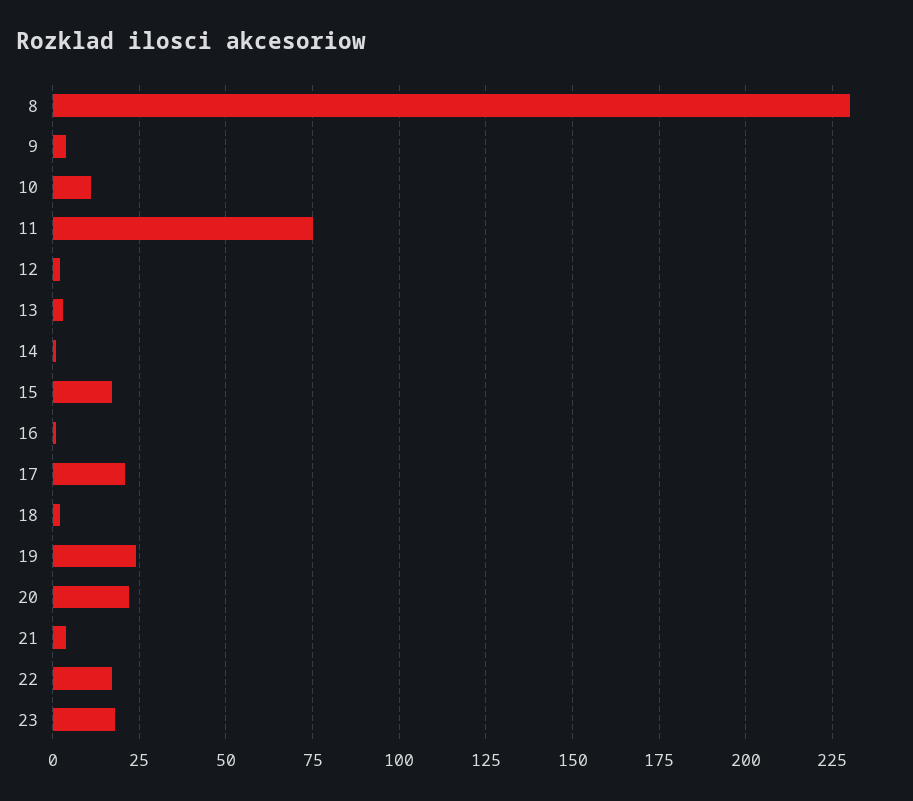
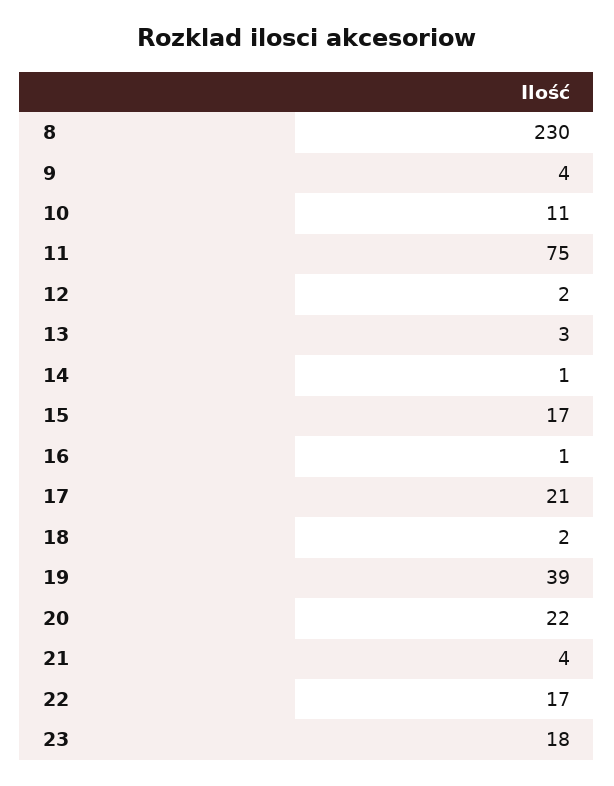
19: 25 -> 39

